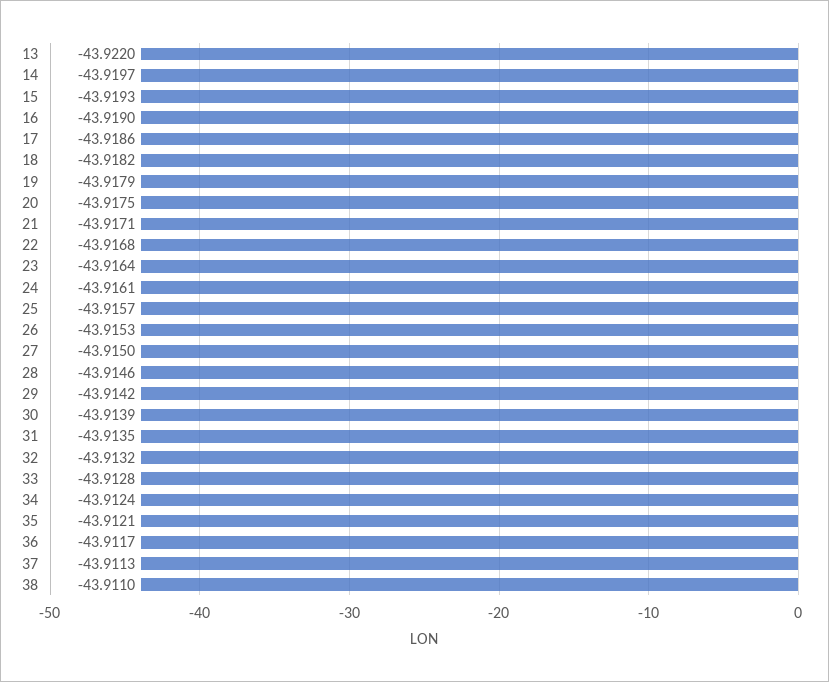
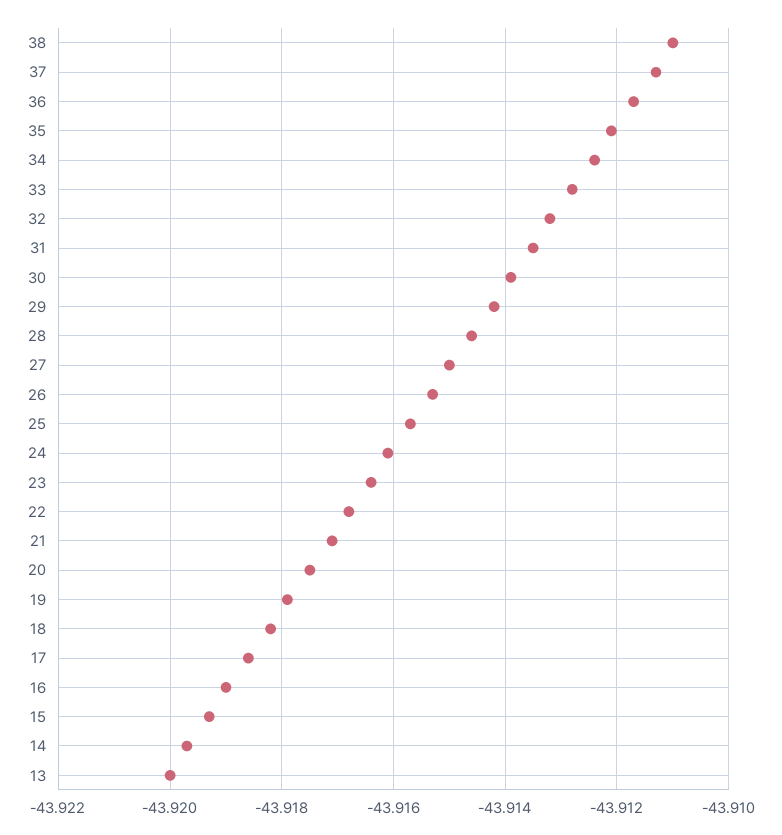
13: -43.922 -> -43.92

